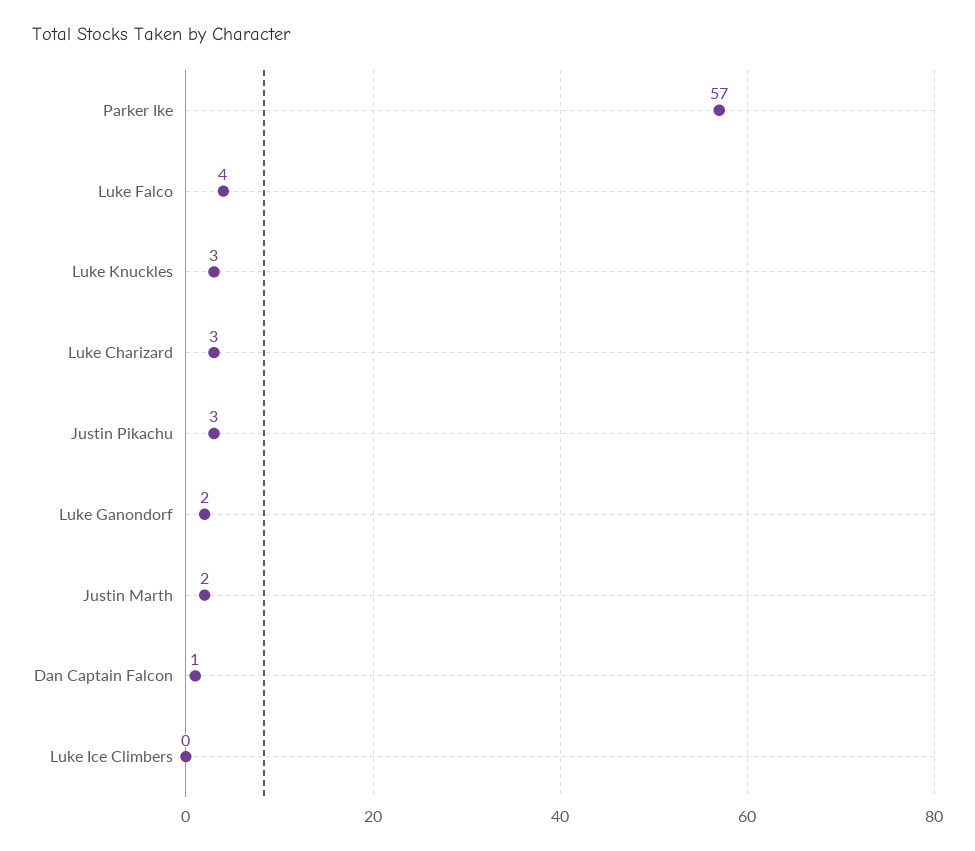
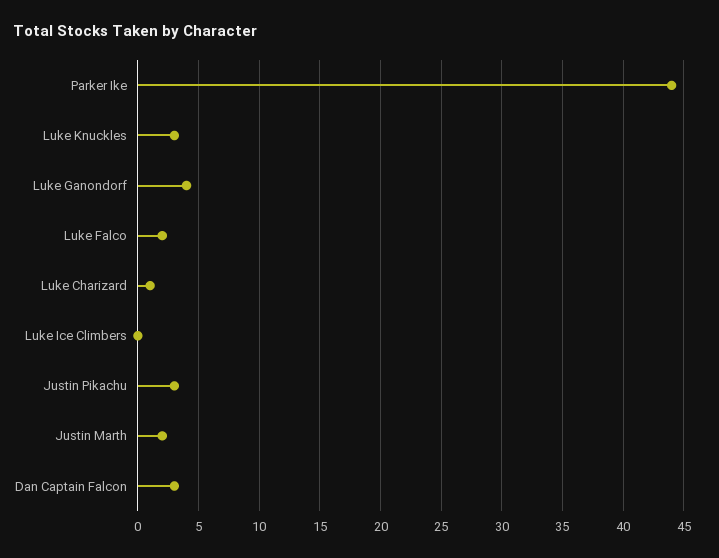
Parker Ike: 57 -> 44
Luke Falco: 4 -> 2
Luke Charizard: 3 -> 1
Luke Ganondorf: 2 -> 4
Dan Captain Falcon: 1 -> 3

